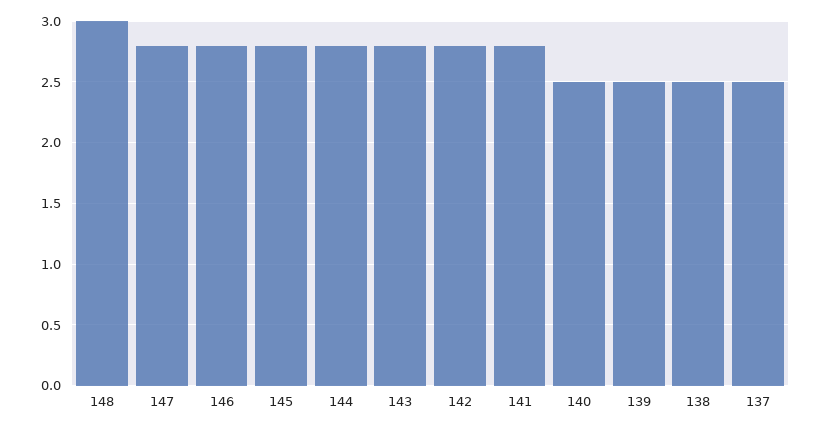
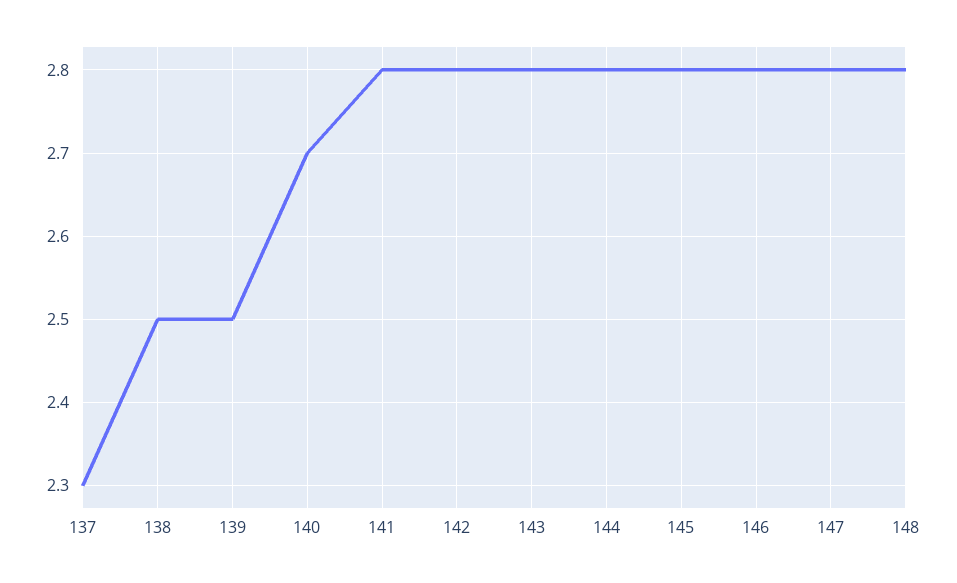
148: 3 -> 2.8
140: 2.5 -> 2.7
137: 2.5 -> 2.3

